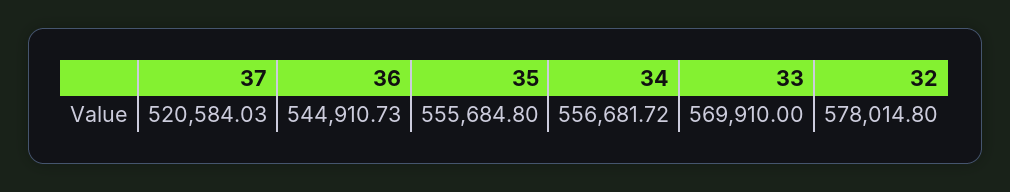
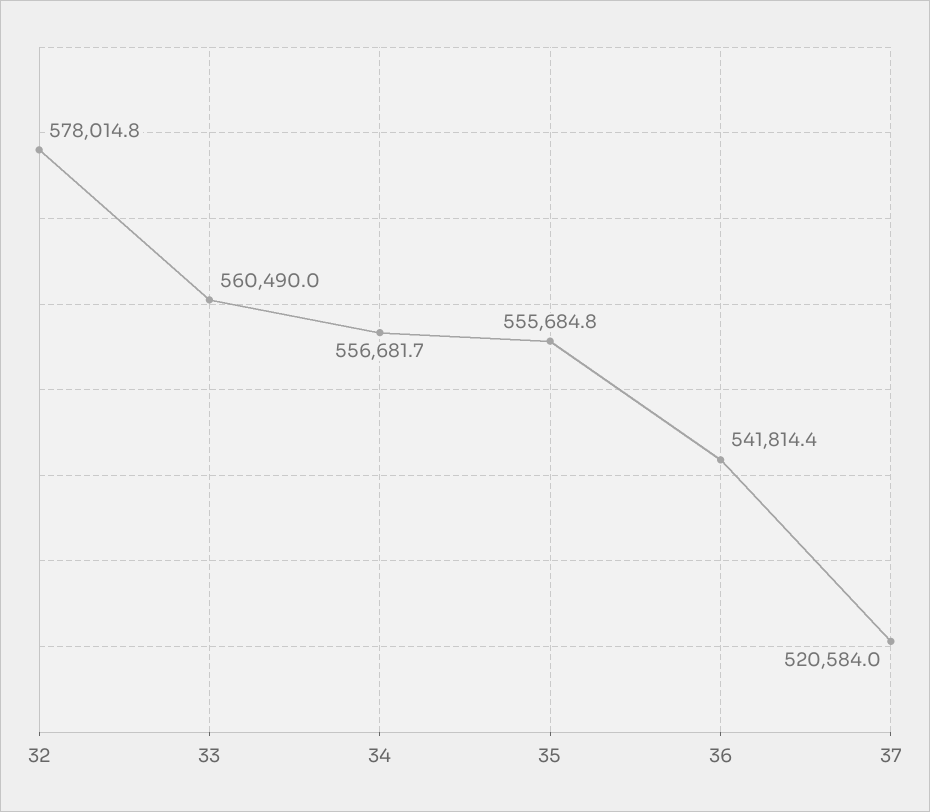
36: 544910.73 -> 541814.4
33: 569910 -> 560490

